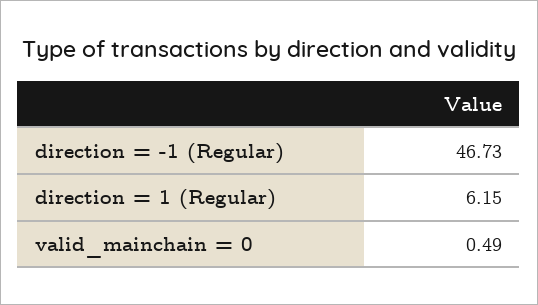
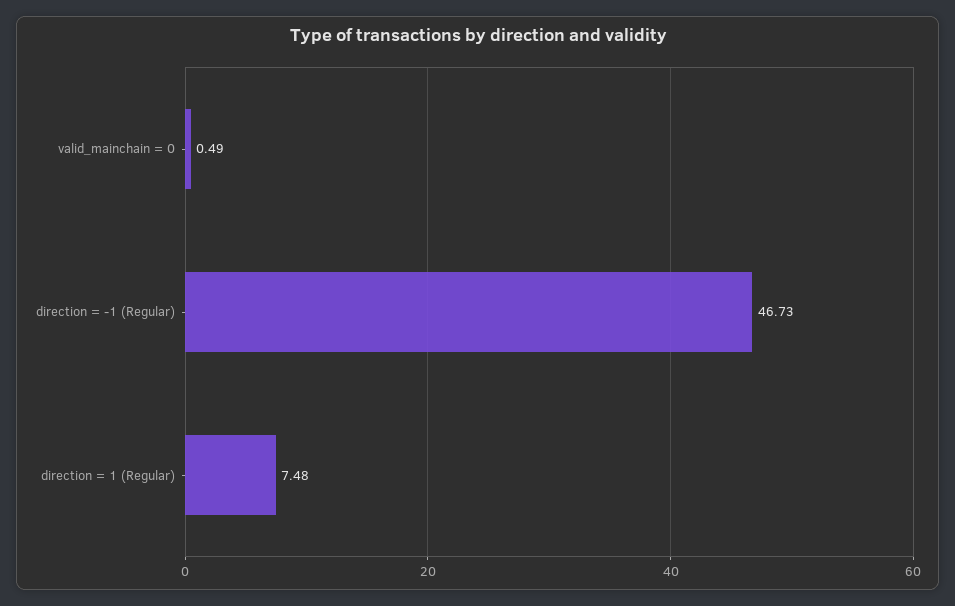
direction = 1 (Regular): 6.15 -> 7.48

